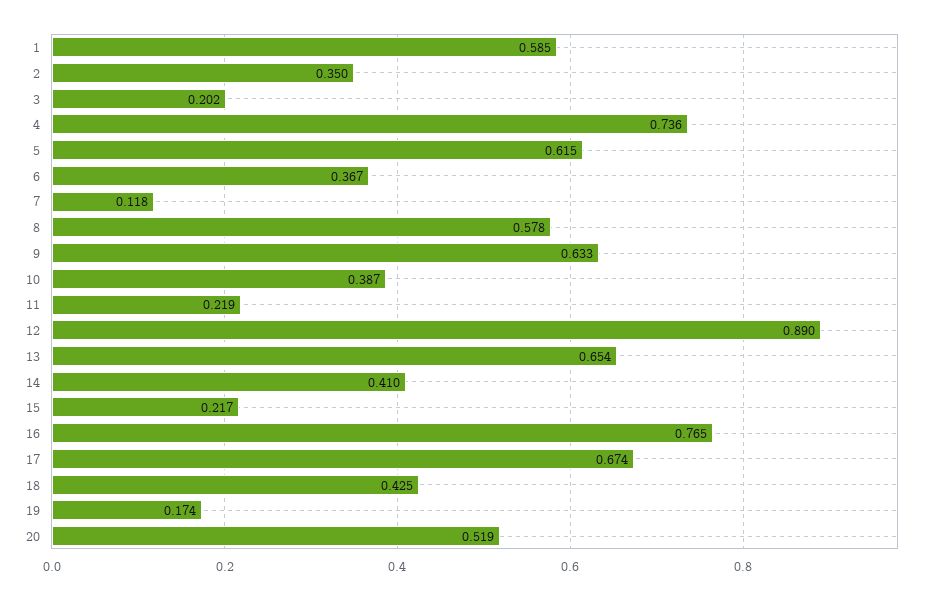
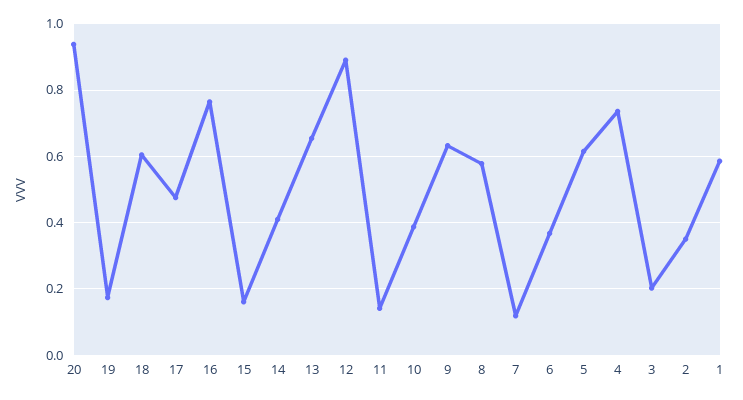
11: 0.219 -> 0.14
15: 0.217 -> 0.16
17: 0.674 -> 0.48
18: 0.425 -> 0.6
20: 0.519 -> 0.94

